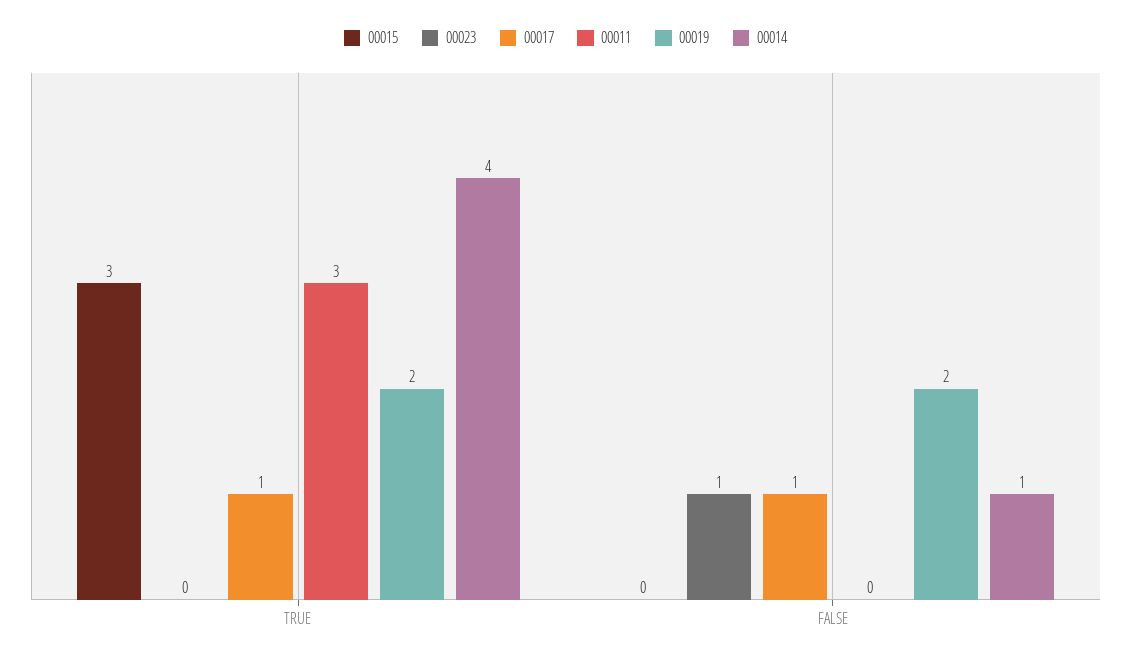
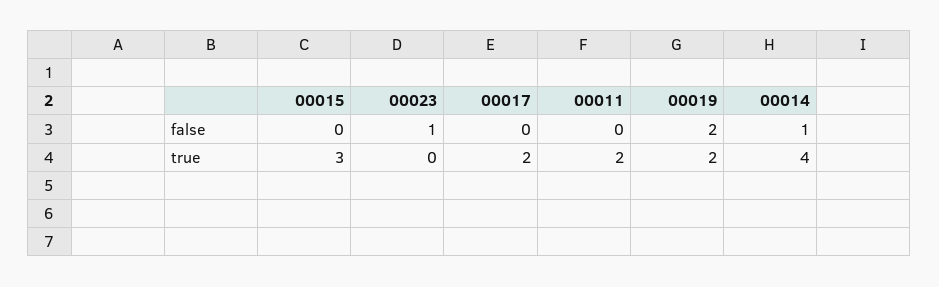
00017, TRUE: 1 -> 2
00011, TRUE: 3 -> 2
00017, FALSE: 1 -> 0

